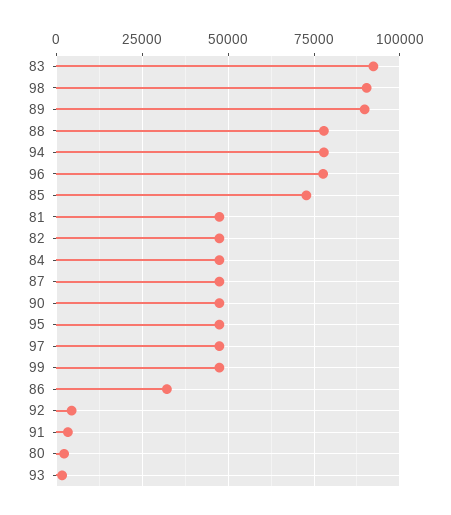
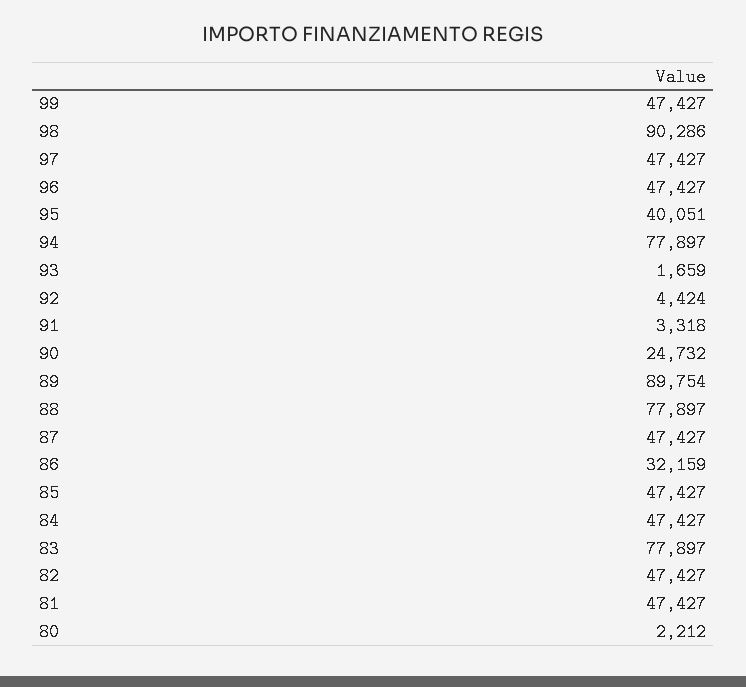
83: 92500 -> 77897
96: 77500 -> 47427
85: 72500 -> 47427
90: 47500 -> 24732
95: 47500 -> 40051

